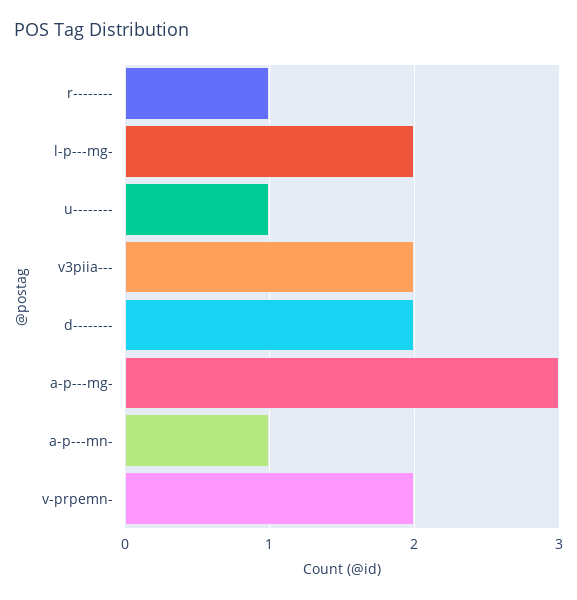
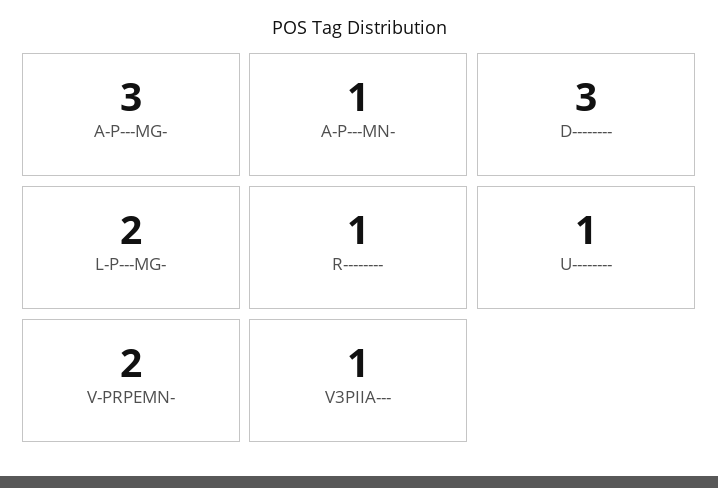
v3piia---: 2 -> 1
d--------: 2 -> 3

